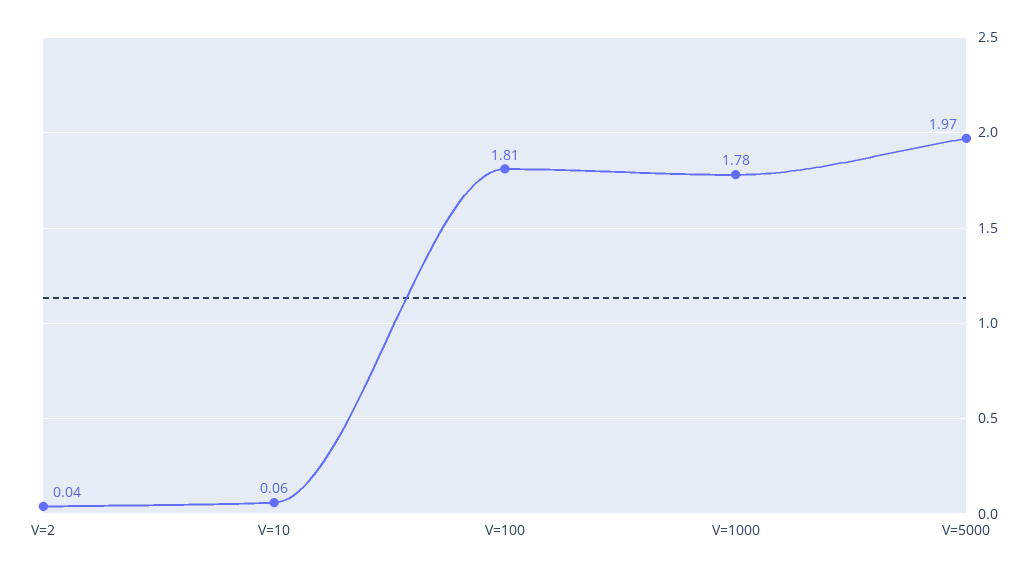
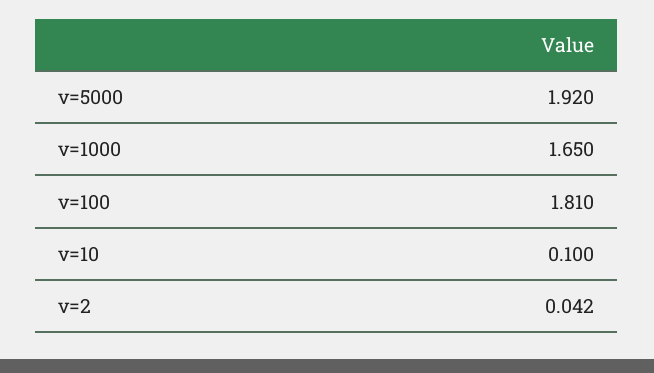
V=10: 0.06 -> 0.1
V=1000: 1.78 -> 1.65
V=5000: 1.97 -> 1.92

